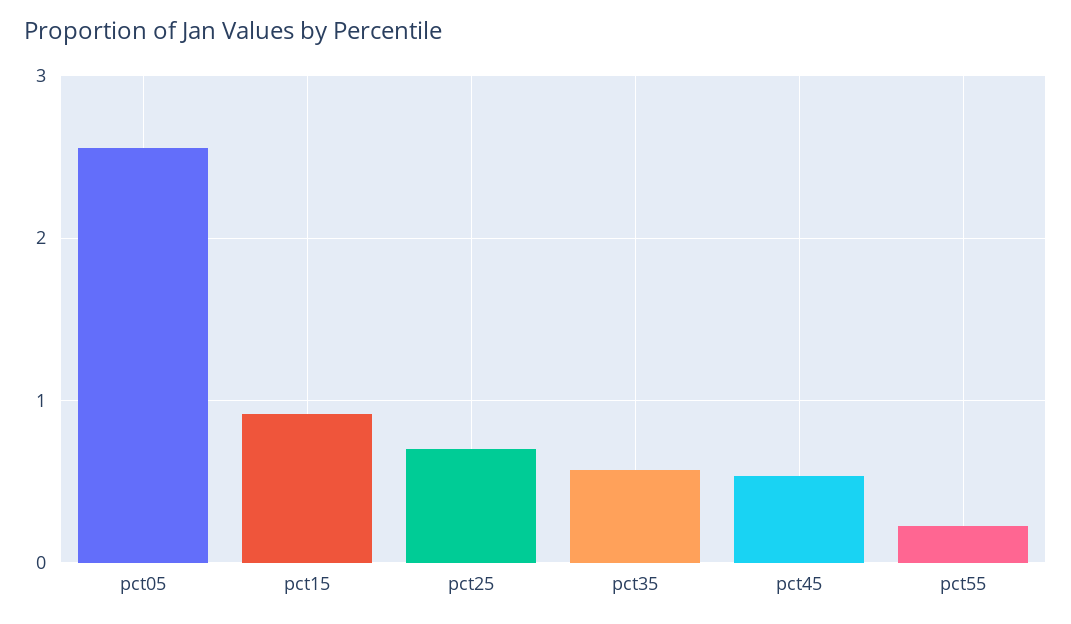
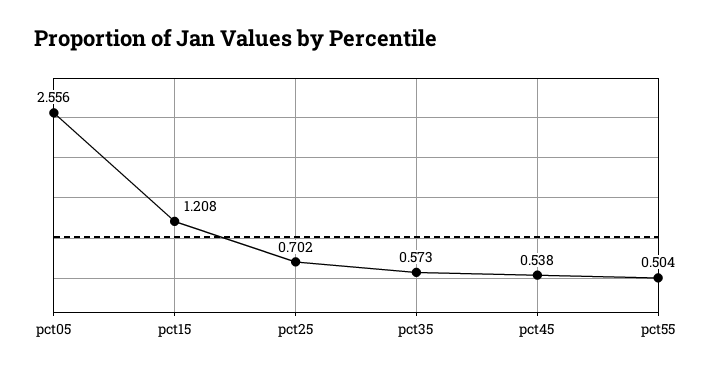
pct15: 0.9 -> 1.208
pct55: 0.2 -> 0.504

